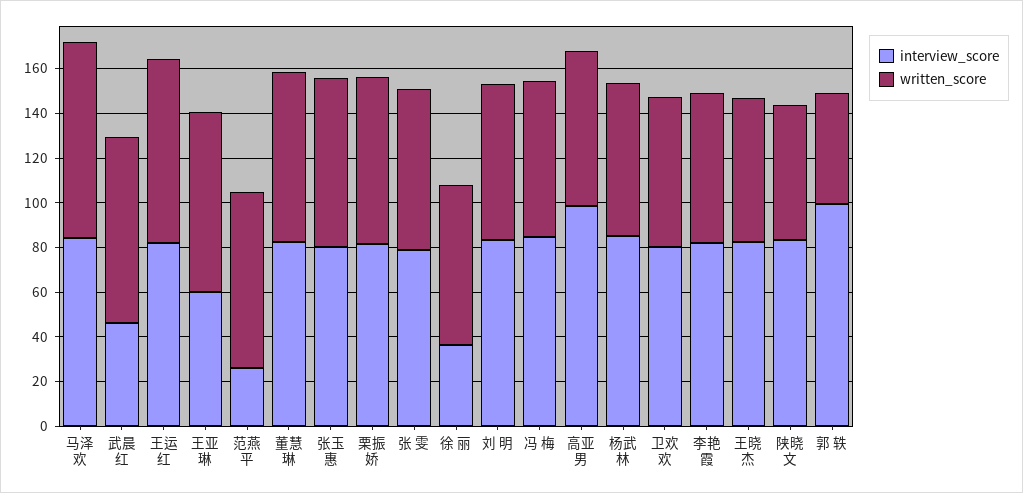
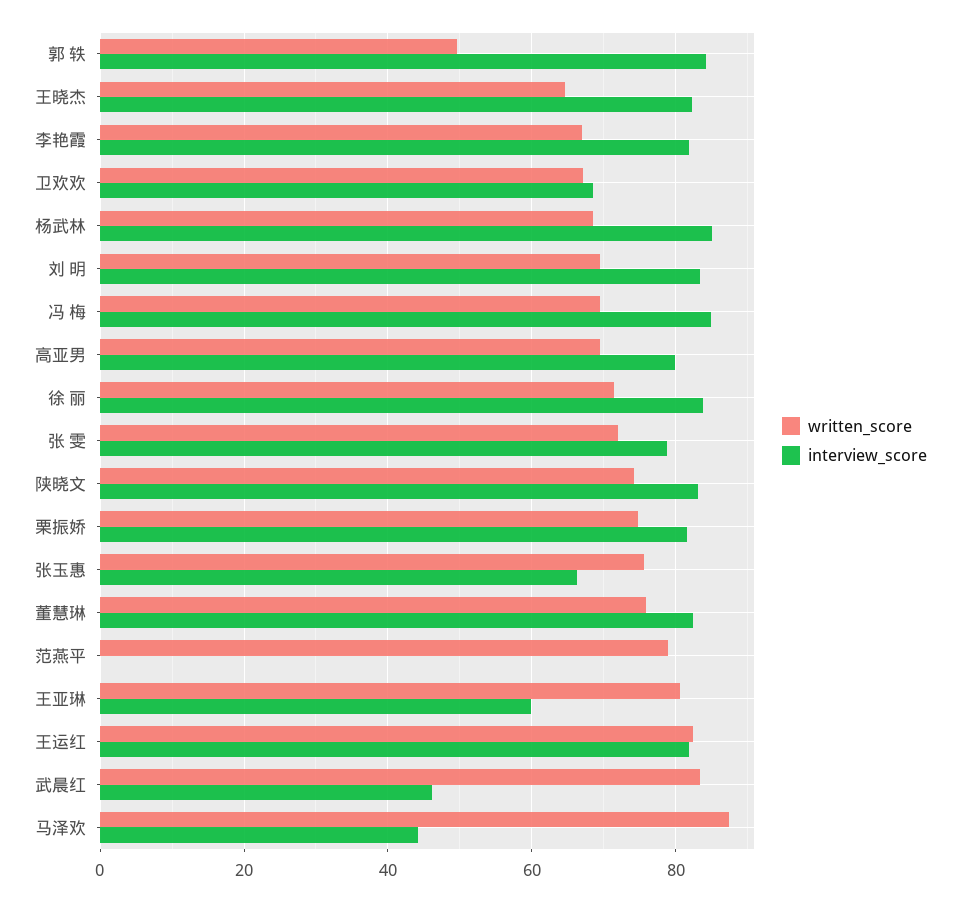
interview_score, 马泽欢: 85 -> 44
interview_score, 范燕平: 25 -> 0
interview_score, 张玉惠: 80 -> 66
interview_score, 徐 丽: 35 -> 84
interview_score, 高亚男: 100 -> 80
interview_score, 卫欢欢: 80 -> 68
written_score, 陕晓文: 60 -> 74
interview_score, 郭 轶: 100 -> 84

